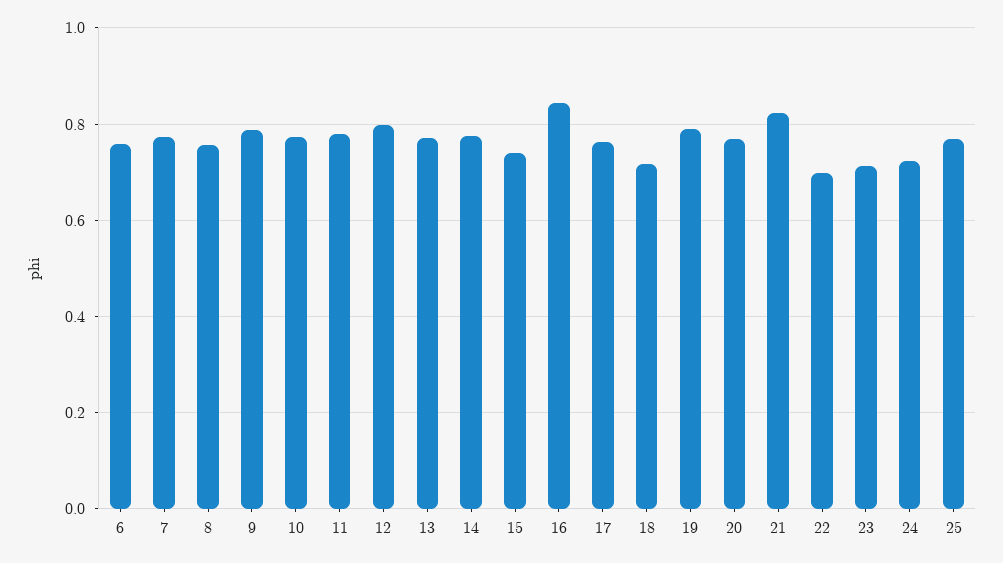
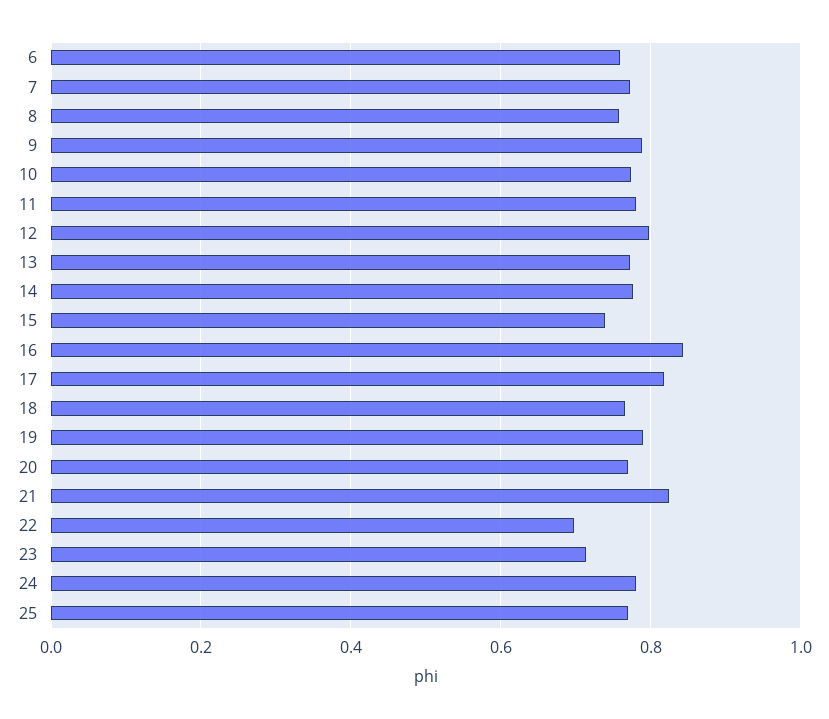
17: 0.76 -> 0.82
18: 0.72 -> 0.76
24: 0.72 -> 0.78

